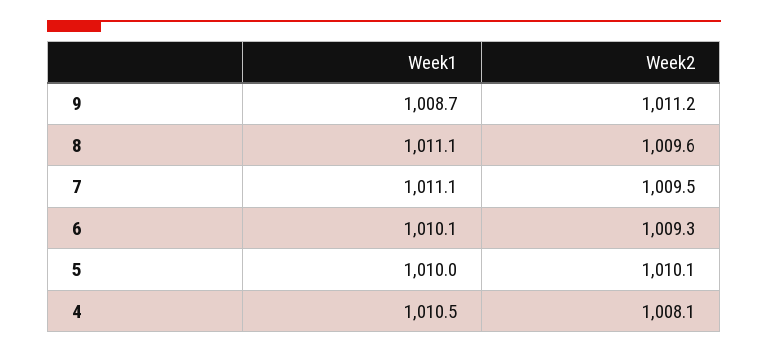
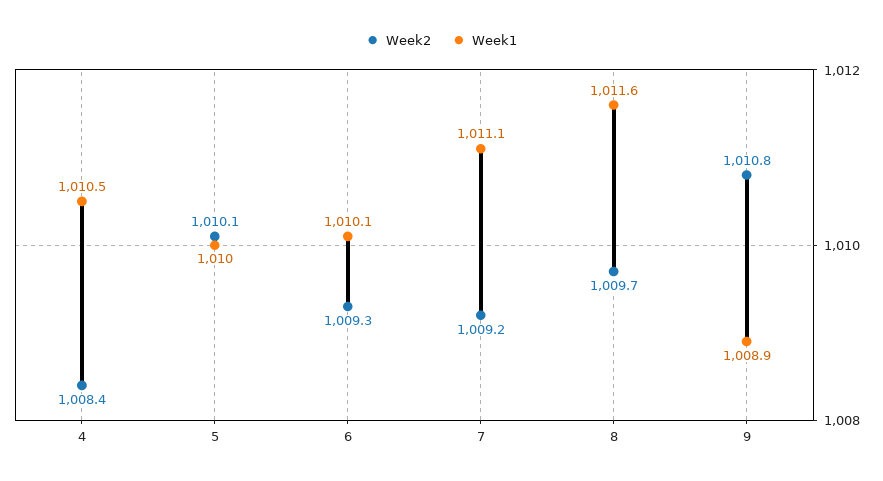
Week1, 9: 1008.7 -> 1008.9
Week2, 9: 1011.2 -> 1010.8
Week1, 8: 1011.1 -> 1011.6
Week2, 8: 1009.6 -> 1009.7
Week2, 7: 1009.5 -> 1009.2
Week2, 4: 1008.1 -> 1008.4

